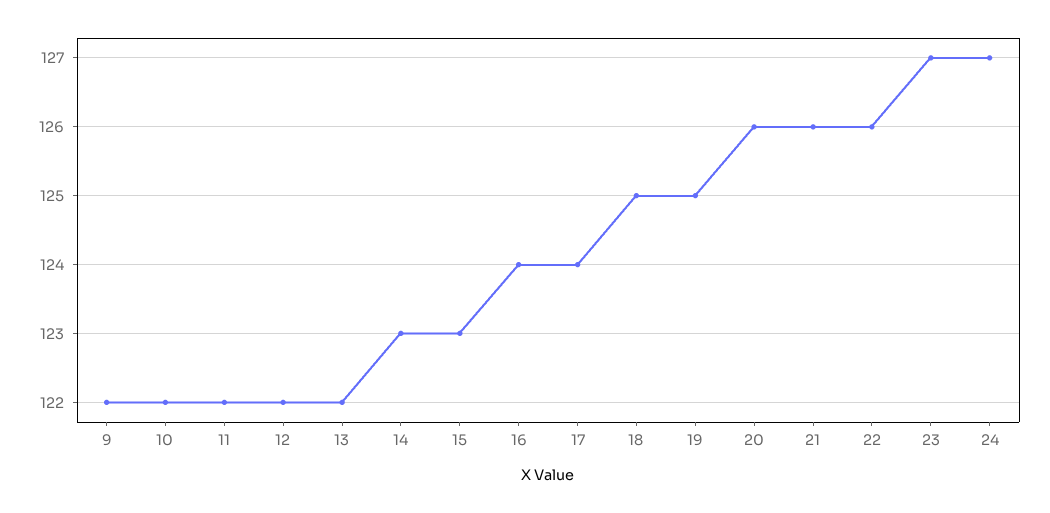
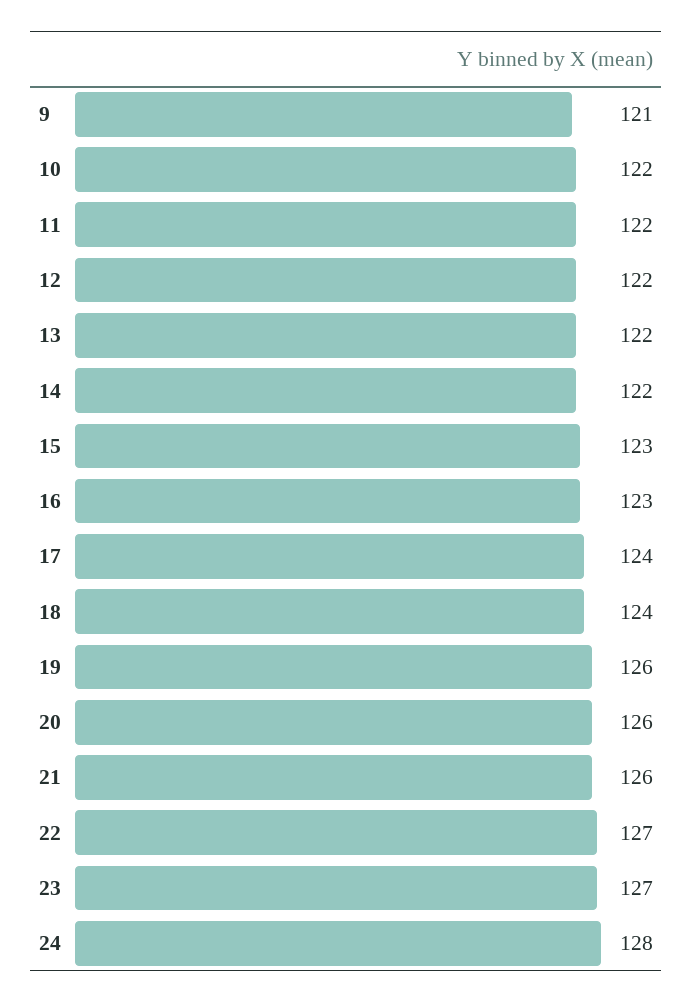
9: 122 -> 121
14: 123 -> 122
16: 124 -> 123
18: 125 -> 124
19: 125 -> 126
22: 126 -> 127
24: 127 -> 128

